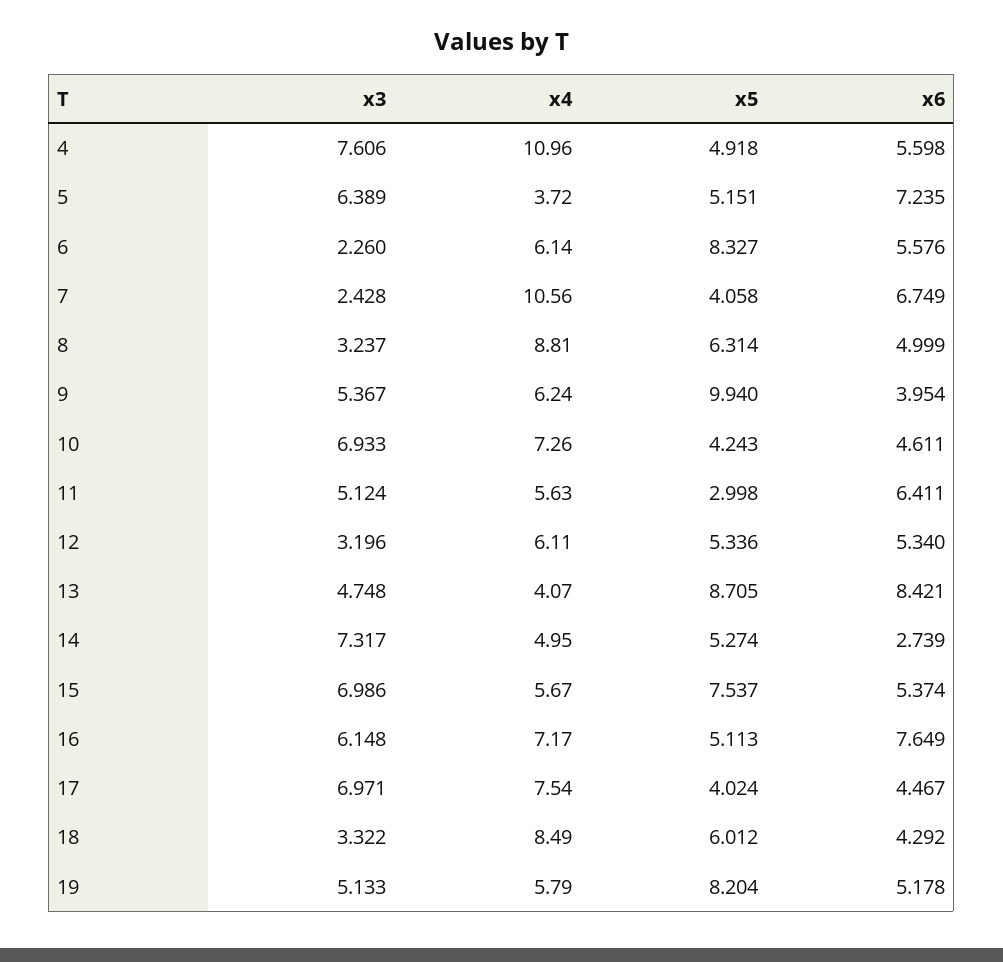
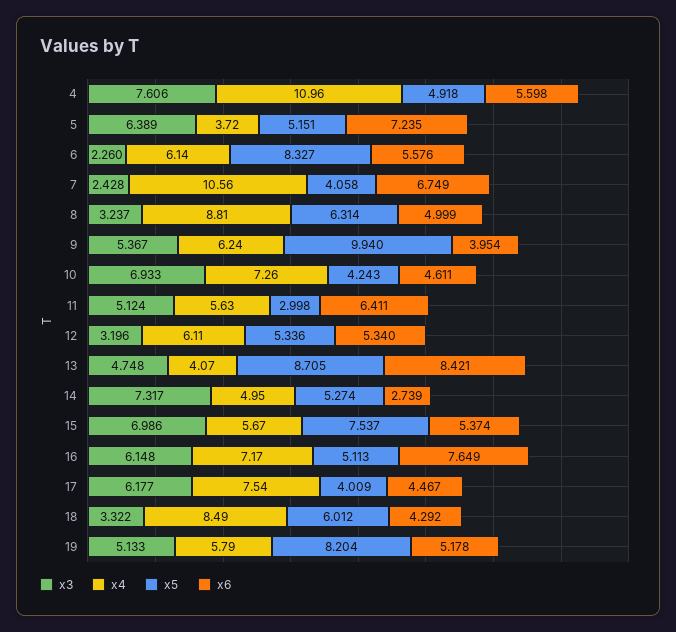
x3, 17: 6.971 -> 6.177
x5, 17: 4.024 -> 4.009

